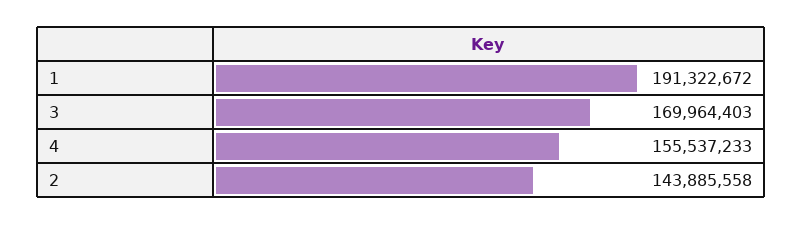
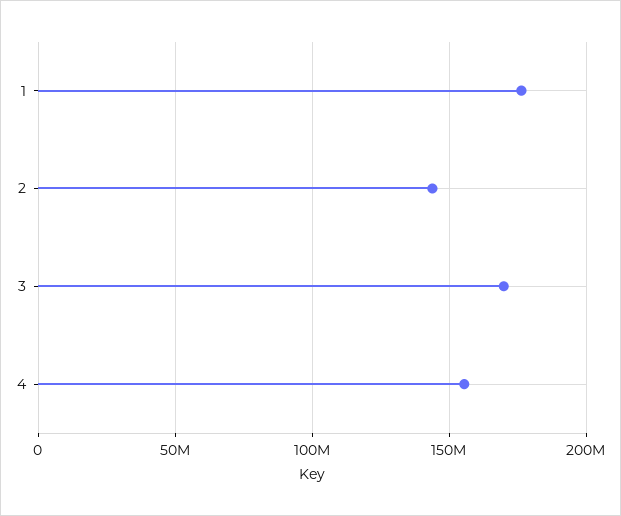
1: 191322672 -> 175000000

